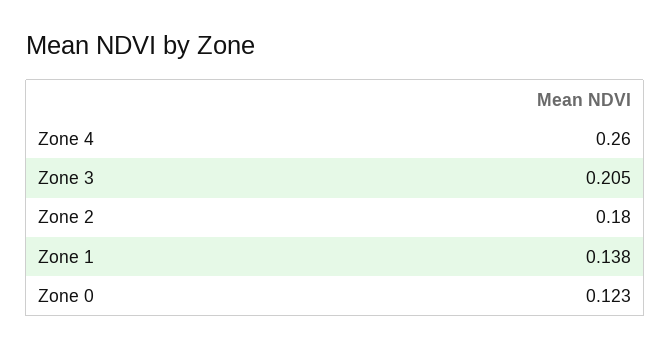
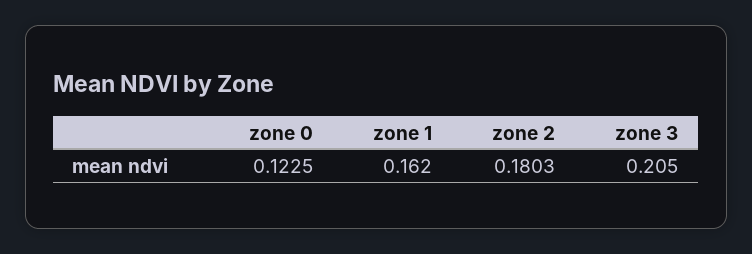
Zone 4: 0.26 -> none
Zone 1: 0.138 -> 0.162

